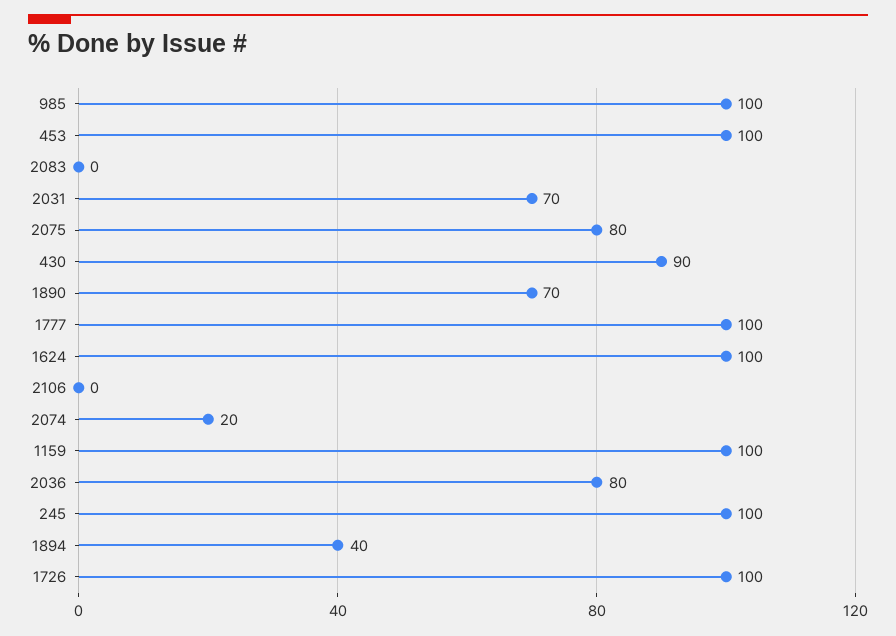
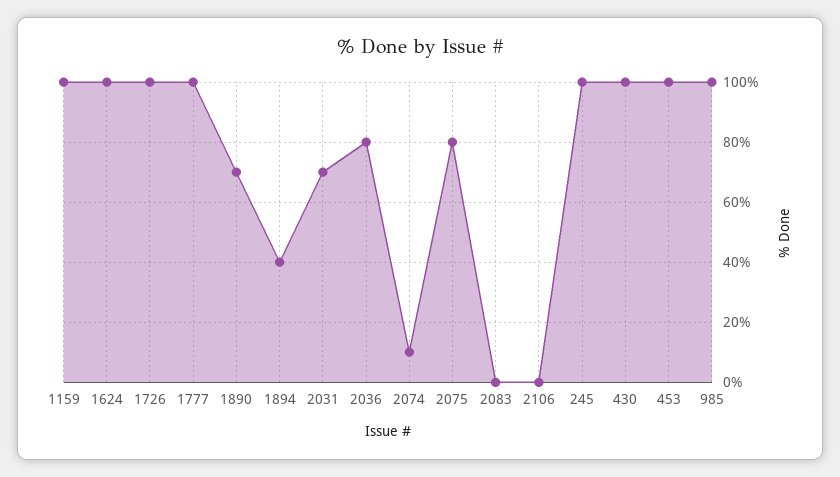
430: 90 -> 100
2074: 20 -> 10

